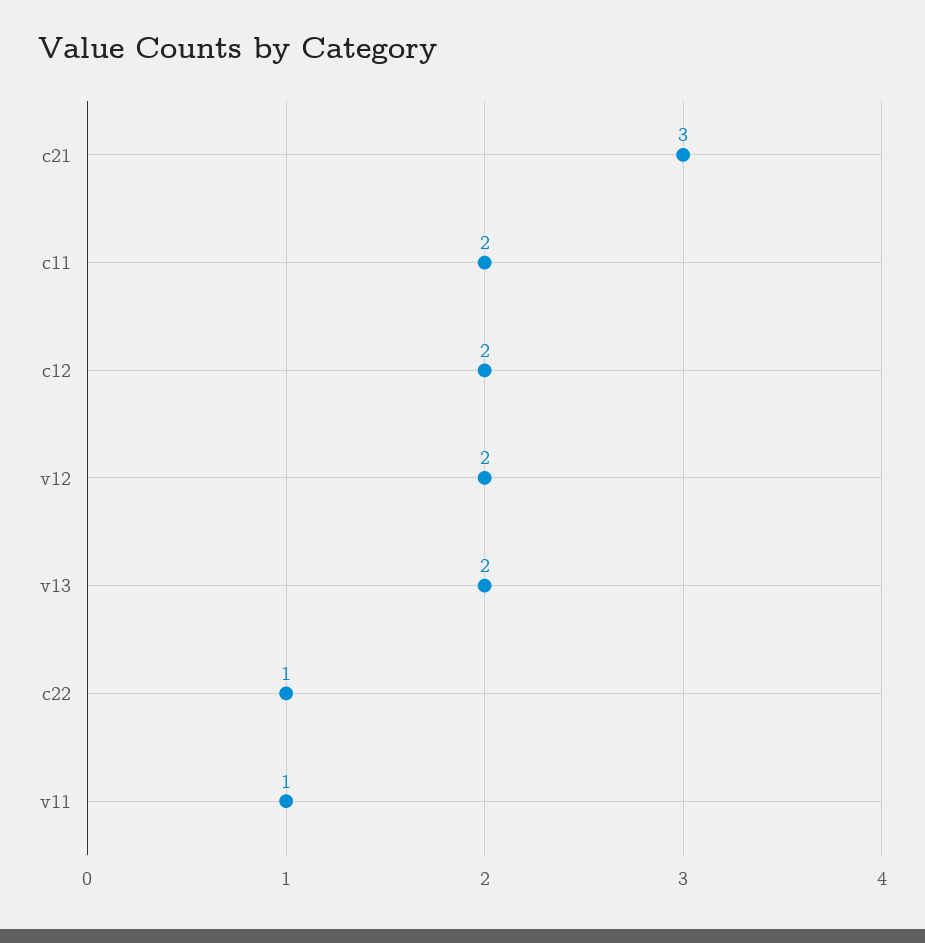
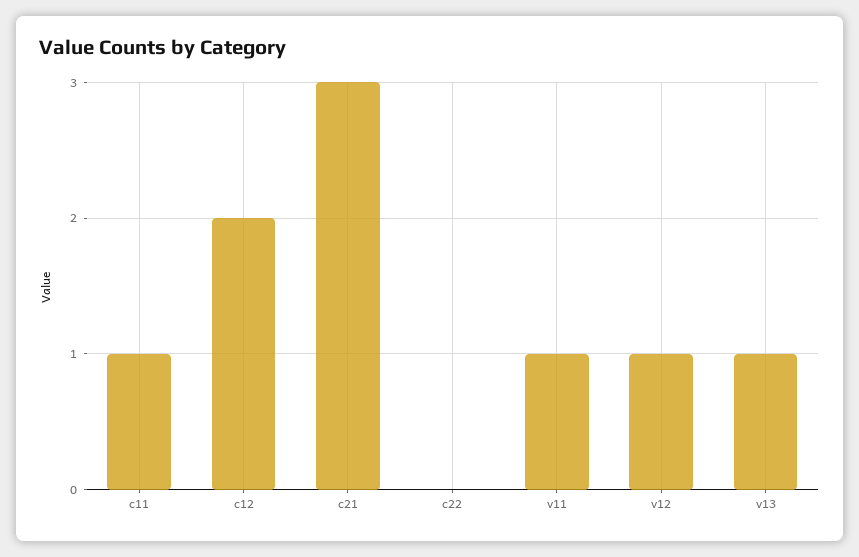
c11: 2 -> 1
v12: 2 -> 1
v13: 2 -> 1
c22: 1 -> 0

